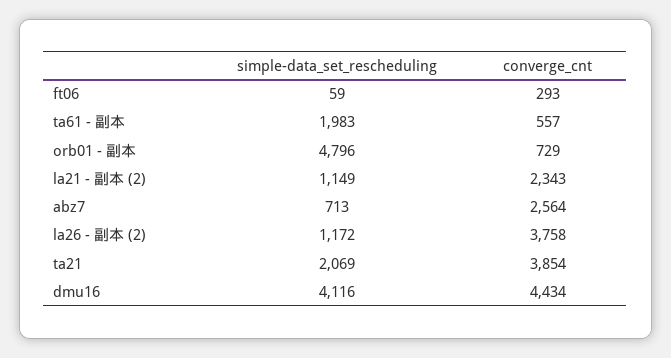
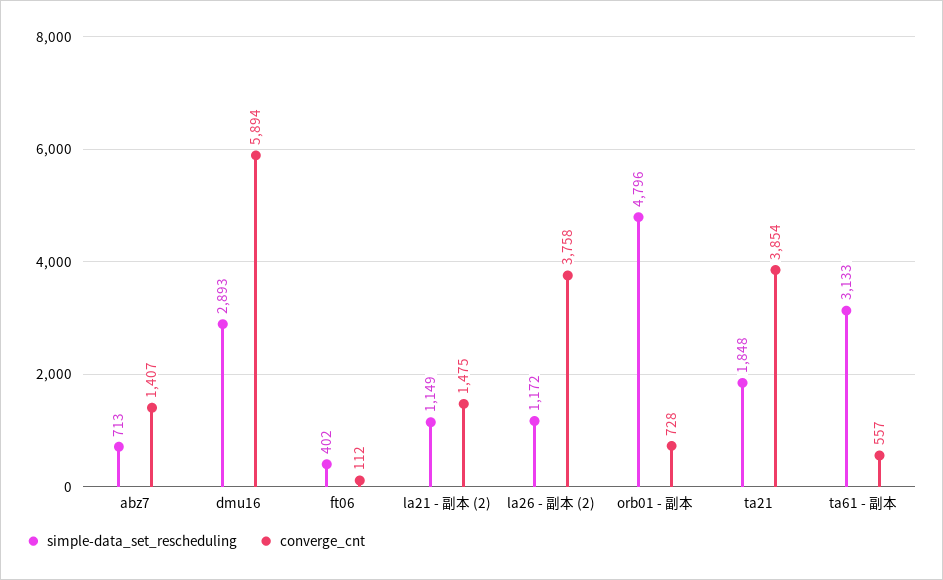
simple-data_set_rescheduling, ft06: 59 -> 402
converge_cnt, ft06: 293 -> 112
simple-data_set_rescheduling, ta61 - 副本: 1983 -> 3133
converge_cnt, orb01 - 副本: 729 -> 728
converge_cnt, la21 - 副本 (2): 2343 -> 1475
converge_cnt, abz7: 2564 -> 1407
simple-data_set_rescheduling, ta21: 2069 -> 1848
simple-data_set_rescheduling, dmu16: 4116 -> 2893
converge_cnt, dmu16: 4434 -> 5894

